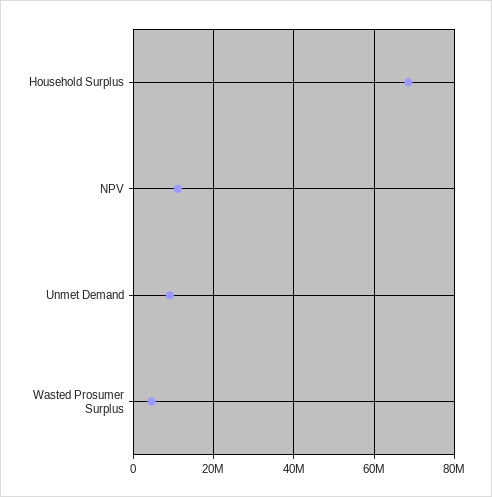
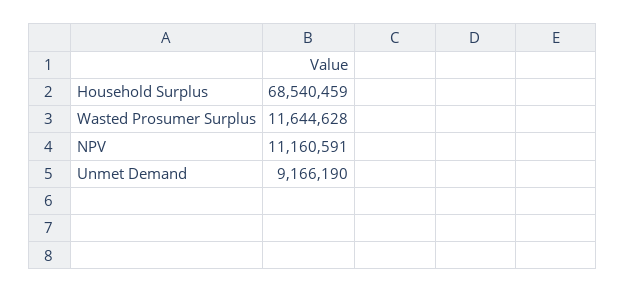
Wasted Prosumer Surplus: 4000000 -> 11644628

